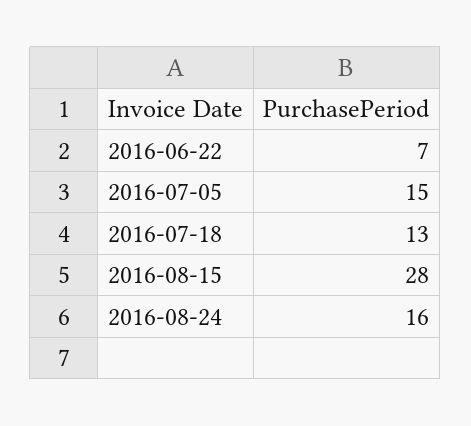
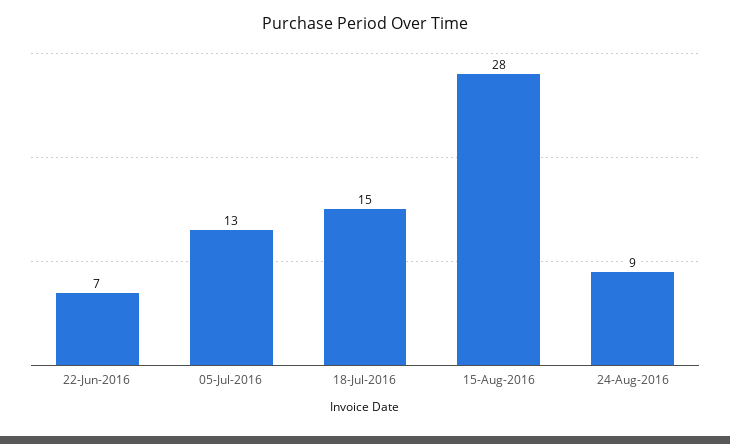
2016-07-05: 15 -> 13
2016-07-18: 13 -> 15
2016-08-24: 16 -> 9

